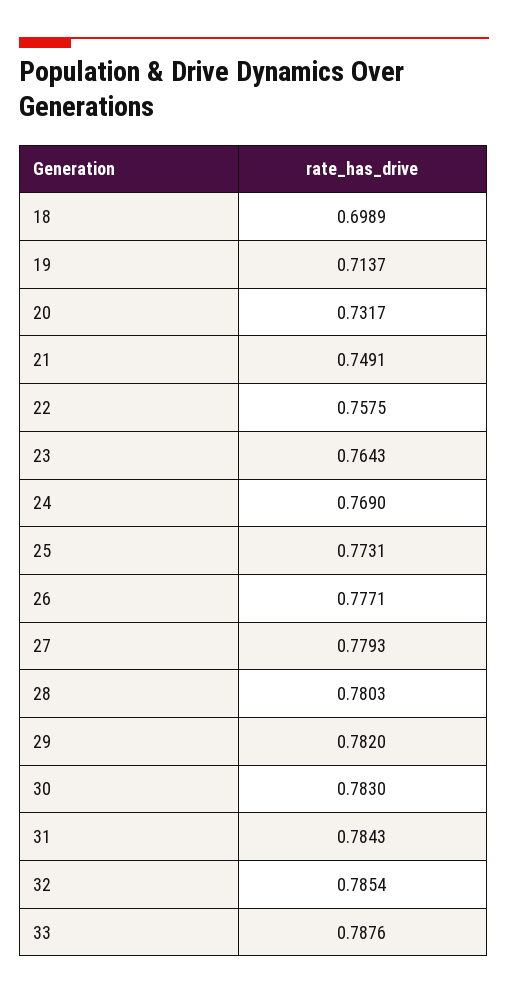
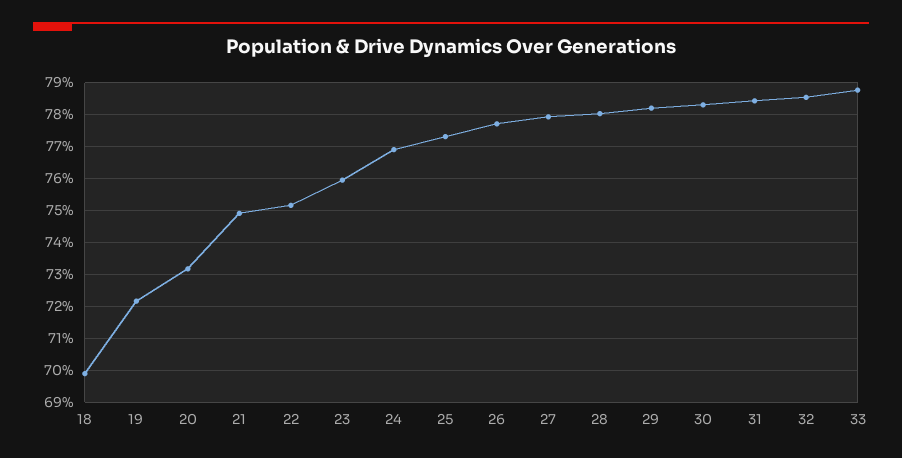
19: 0.7137 -> 0.722
22: 0.7575 -> 0.752
23: 0.7643 -> 0.76

